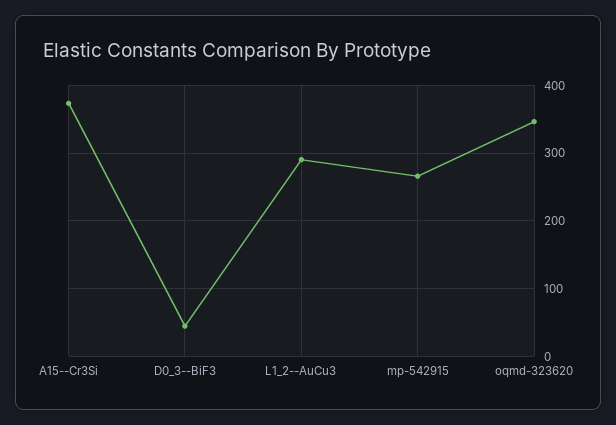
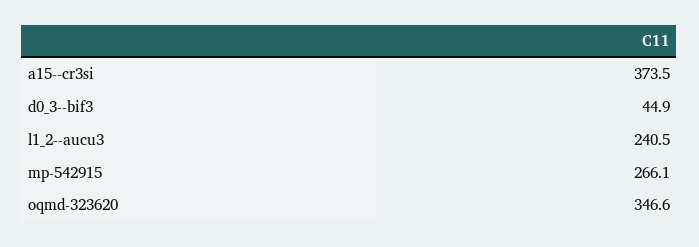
L1_2--AuCu3: 290 -> 240.5

